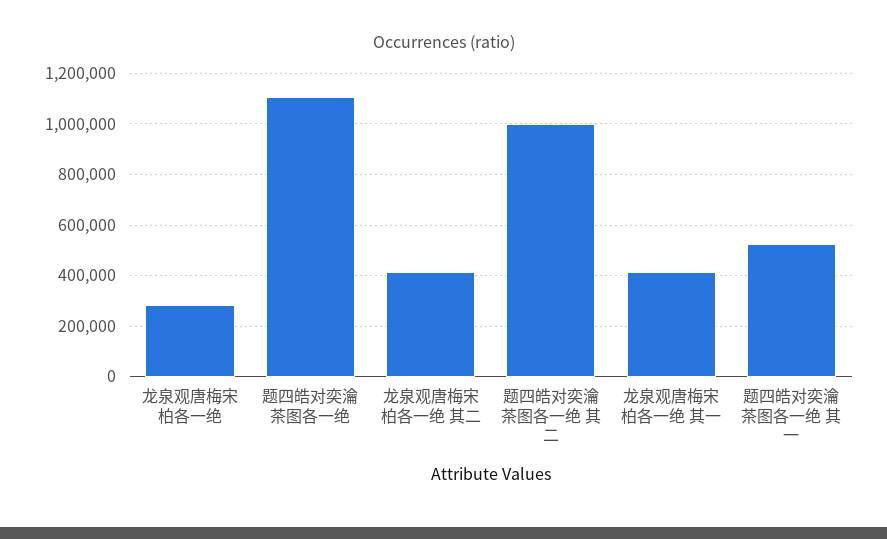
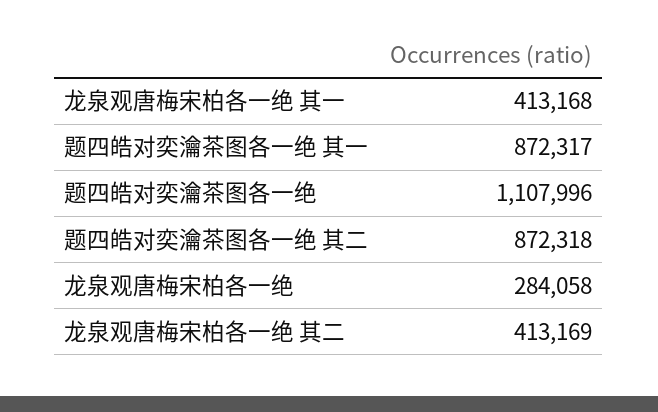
题四皓对奕瀹茶图各一绝 其二: 1000000 -> 872318
题四皓对奕瀹茶图各一绝 其一: 525000 -> 872317

